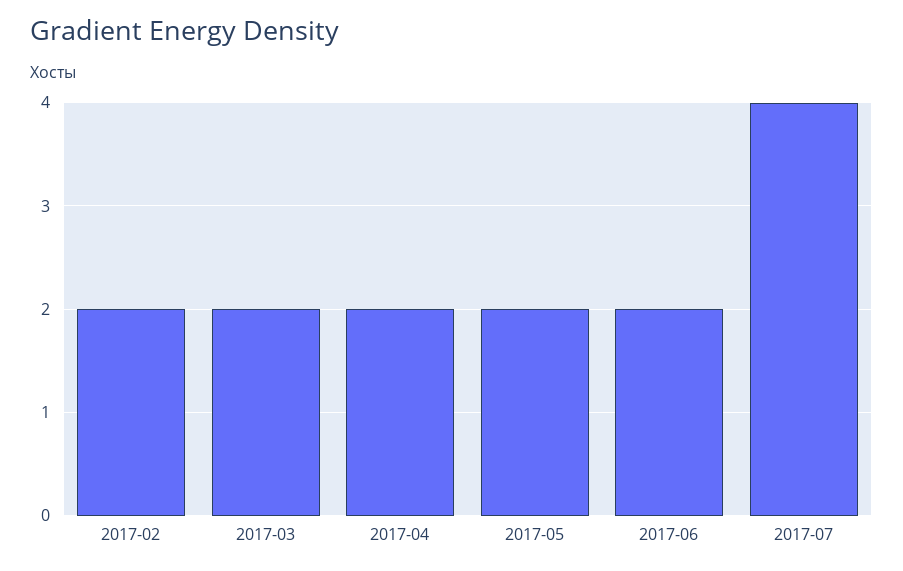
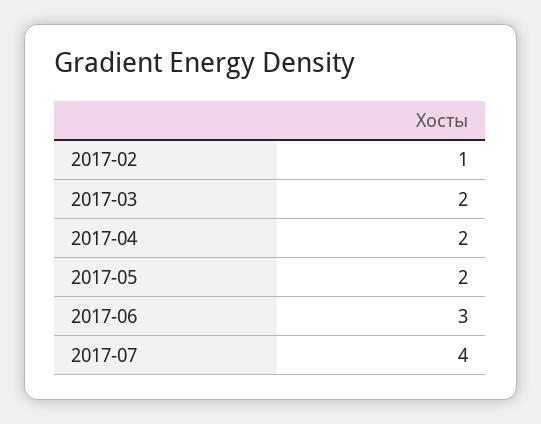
2017-02: 2 -> 1
2017-06: 2 -> 3

